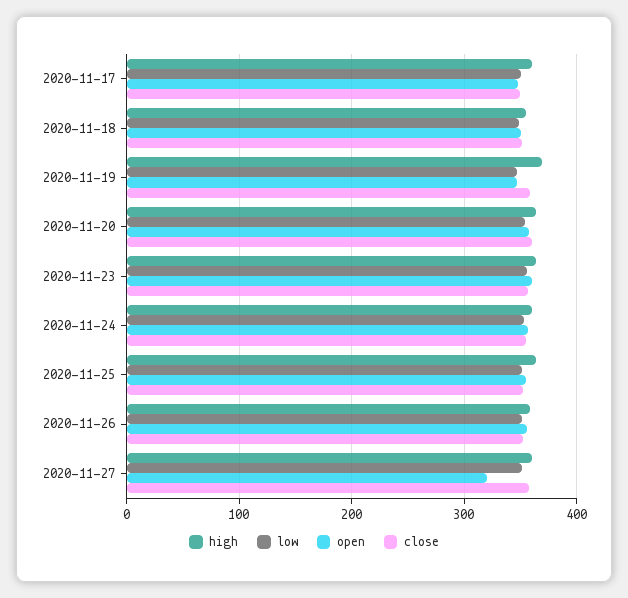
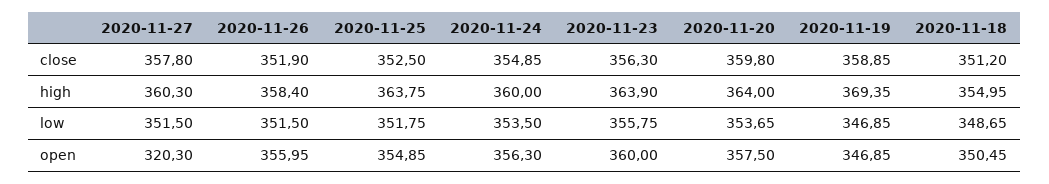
high, 2020-11-17: 360 -> none
low, 2020-11-17: 350 -> none
open, 2020-11-17: 350 -> none
close, 2020-11-17: 350 -> none

